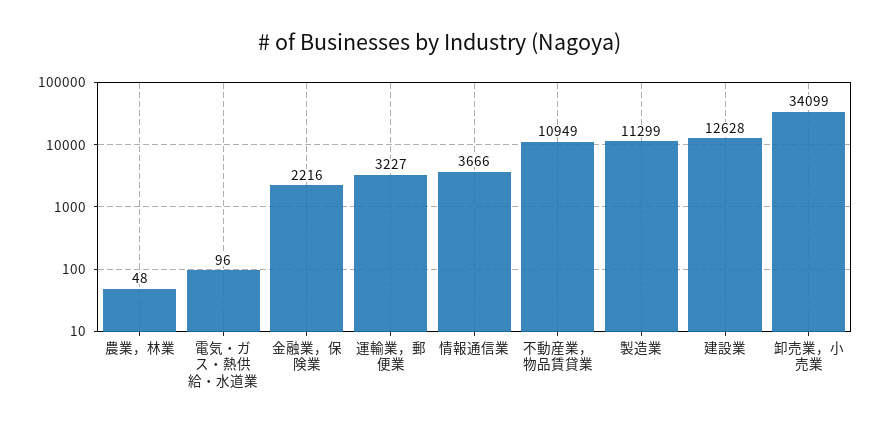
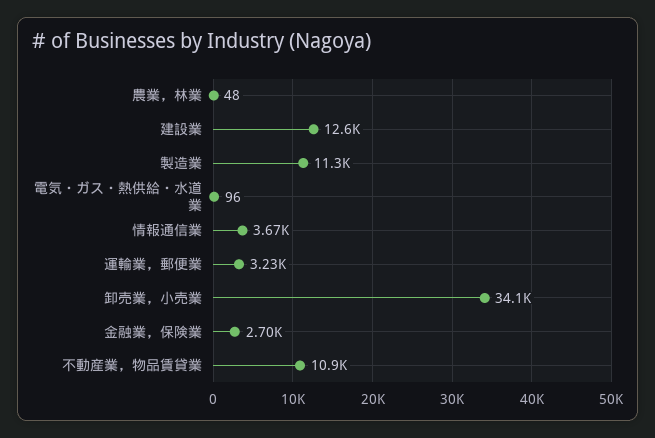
金融業，保険業: 2216 -> 2700

